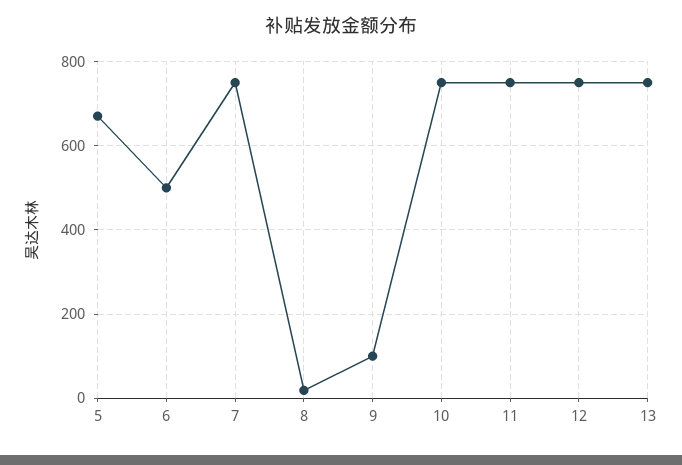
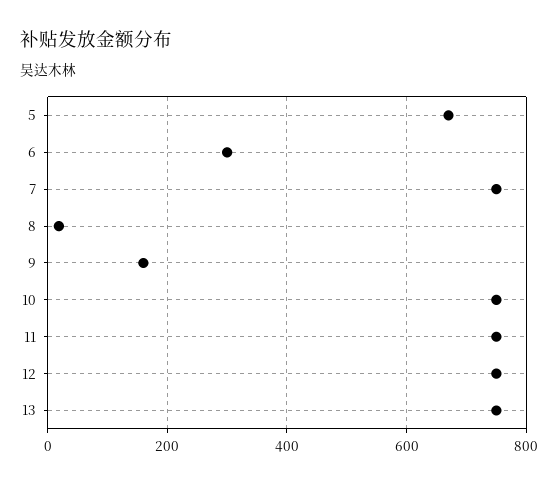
6: 500 -> 300
9: 100 -> 160

